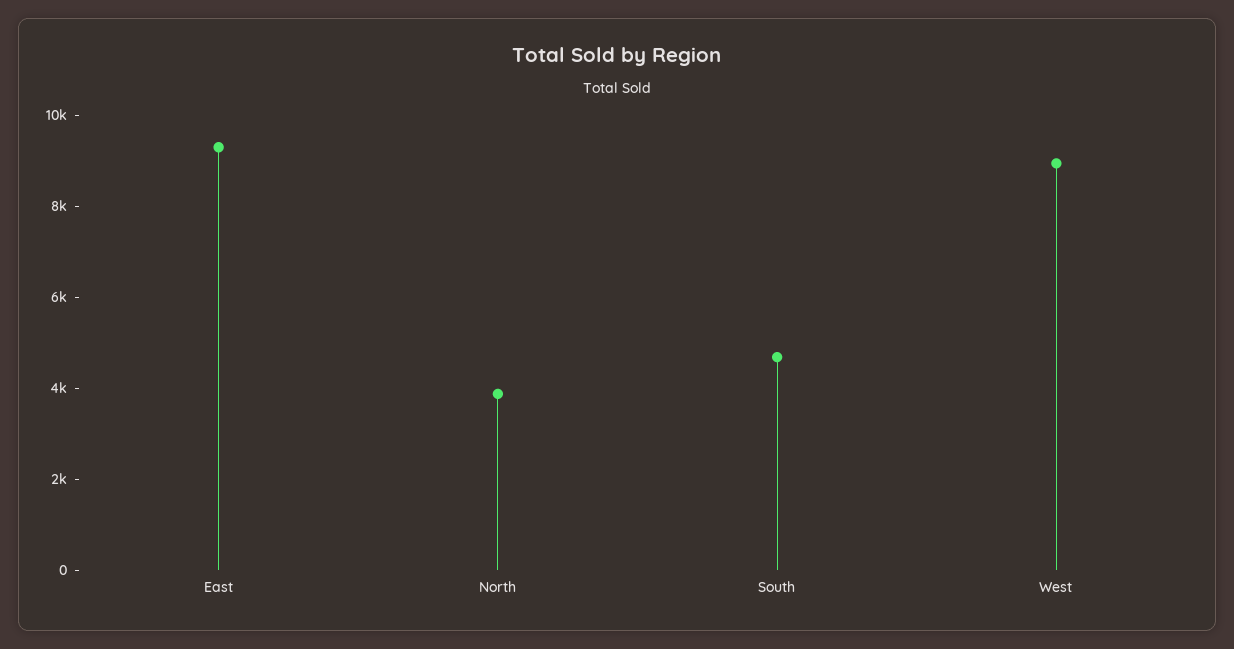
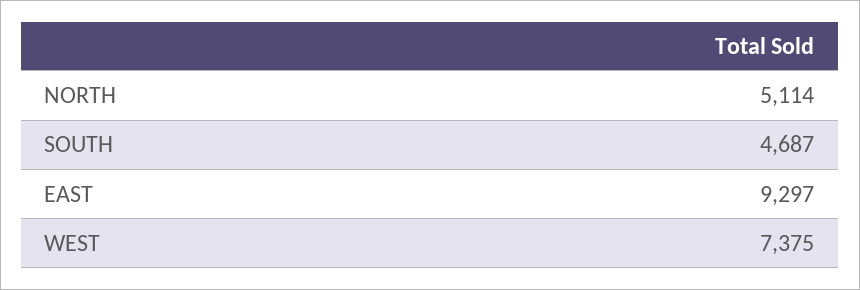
North: 4000 -> 5114
West: 9000 -> 7375

